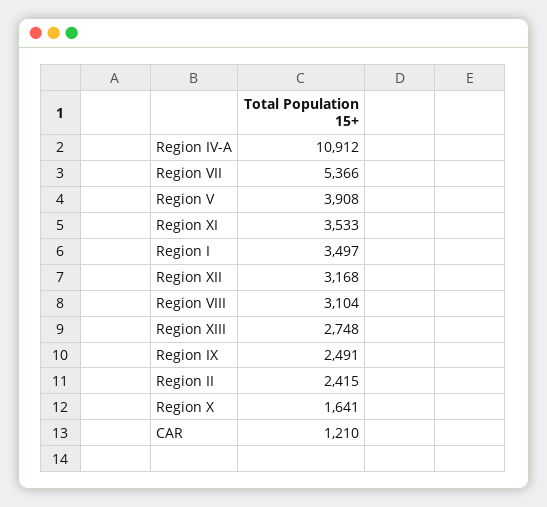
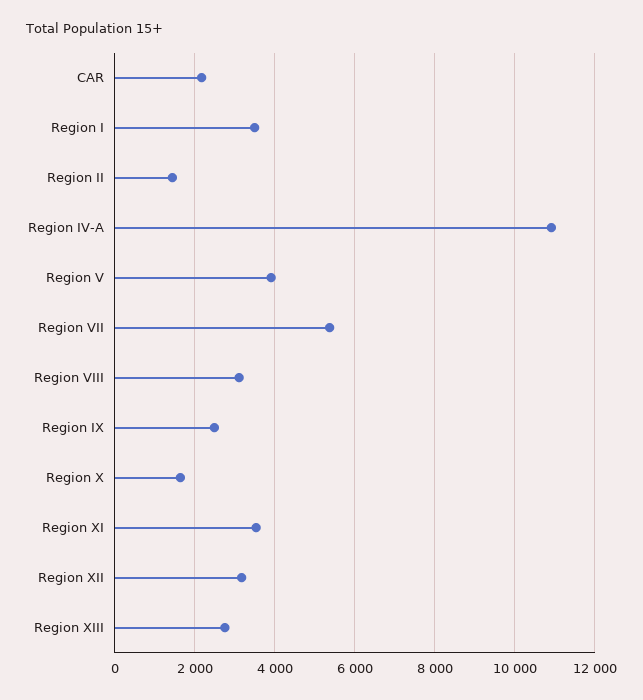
Region II: 2415 -> 1400
CAR: 1210 -> 2200

